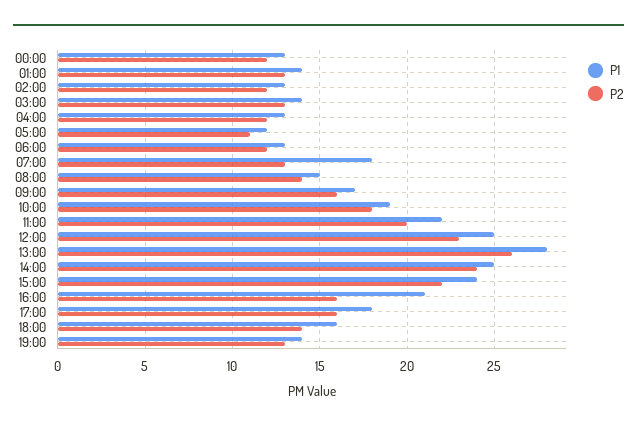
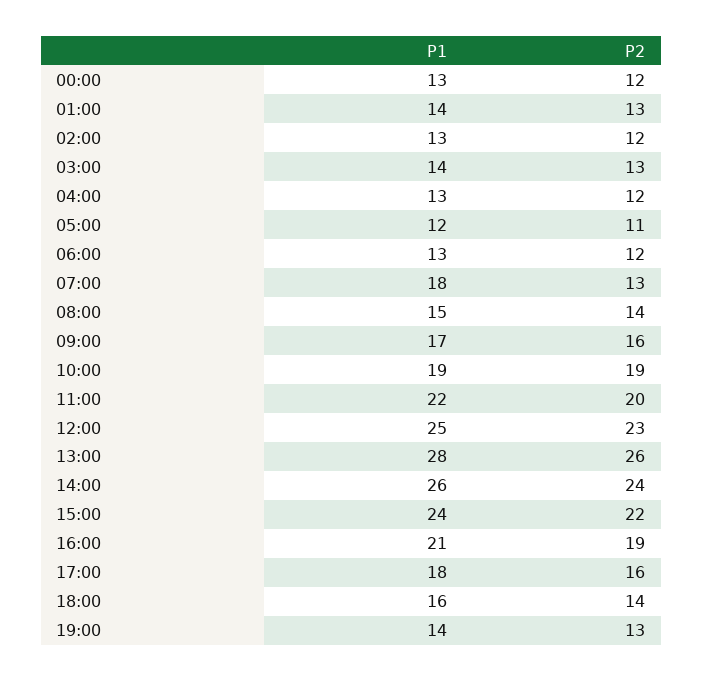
P2, 10:00: 18 -> 19
P1, 14:00: 25 -> 26
P2, 16:00: 16 -> 19

